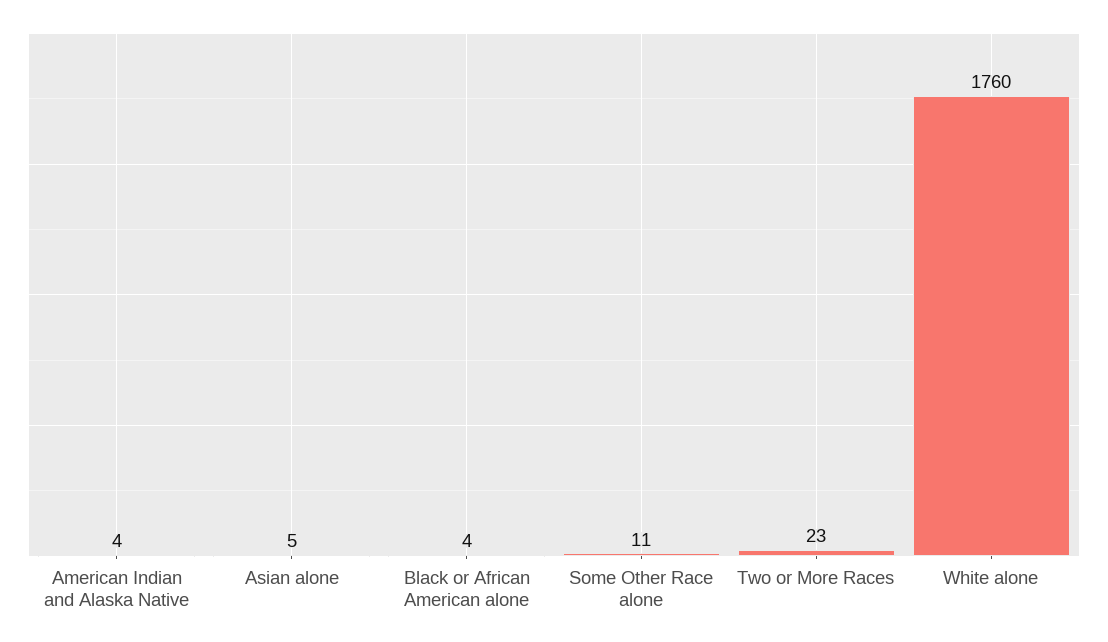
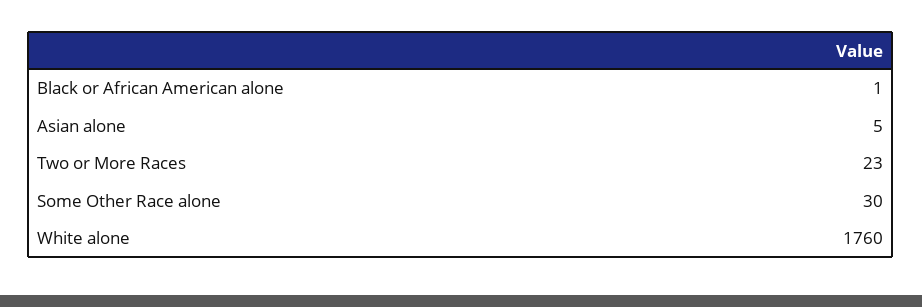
American Indian and Alaska Native: 4 -> none
Black or African American alone: 4 -> 1
Some Other Race alone: 11 -> 30

